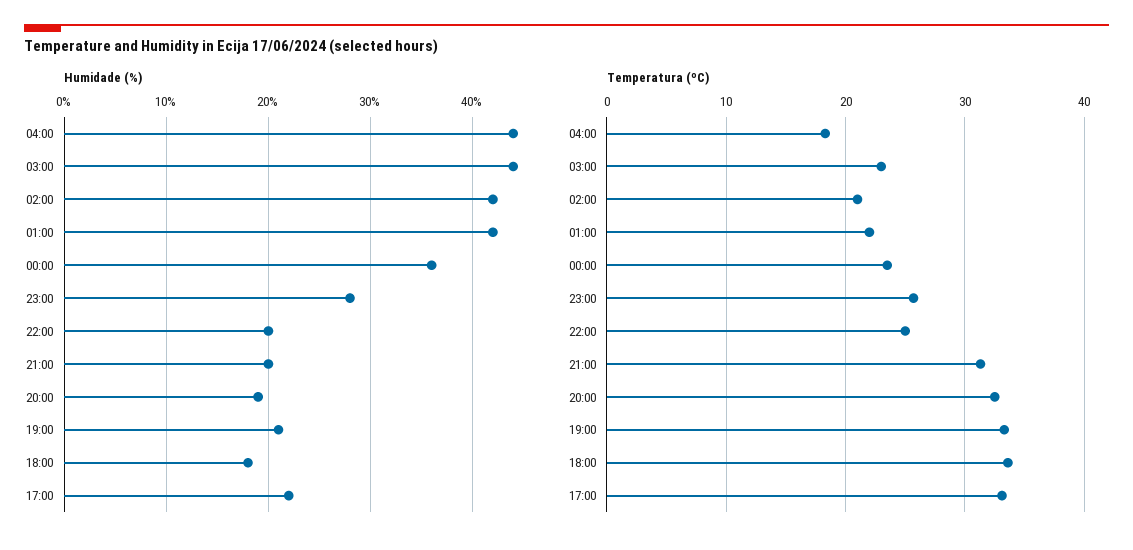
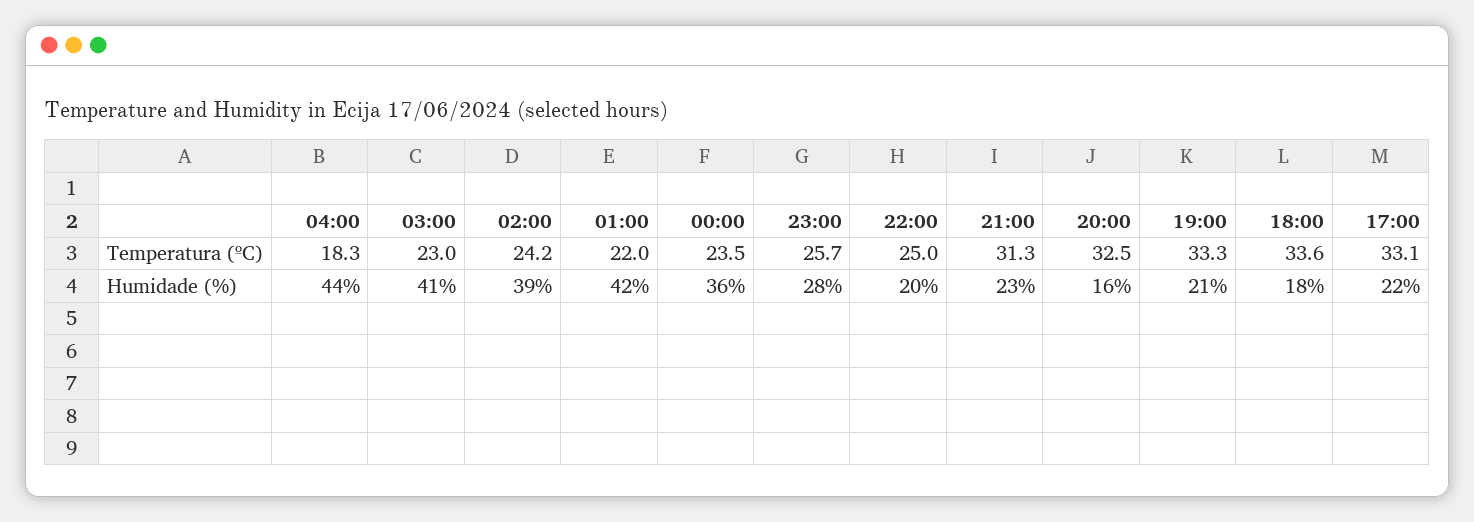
Humidade (%), 03:00: 44 -> 41
Humidade (%), 02:00: 42 -> 39
Humidade (%), 21:00: 20 -> 23
Humidade (%), 20:00: 19 -> 16
Temperatura (ºC), 02:00: 21 -> 24.2

